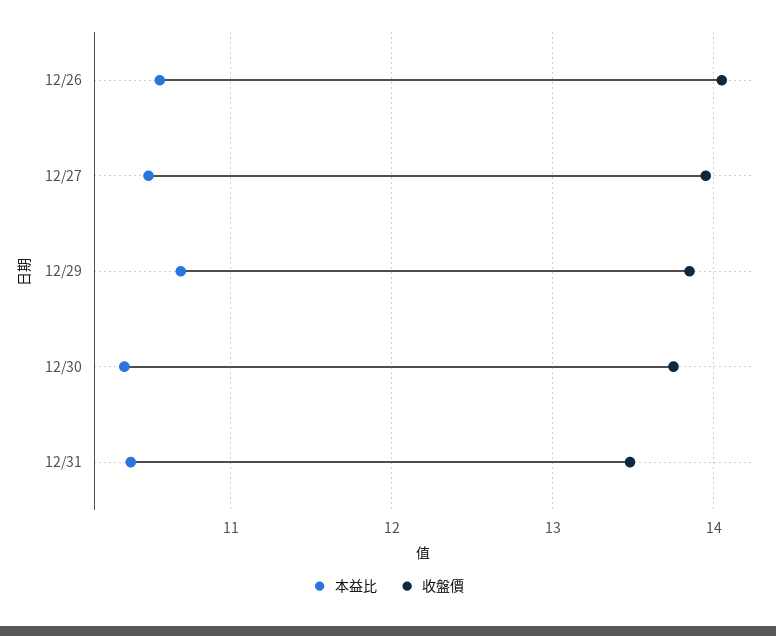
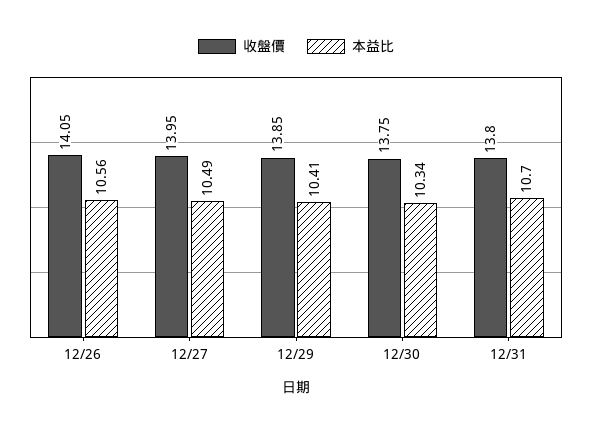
本益比, 12/29: 10.7 -> 10.41
本益比, 12/31: 10.4 -> 10.7
收盤價, 12/31: 13.5 -> 13.8

